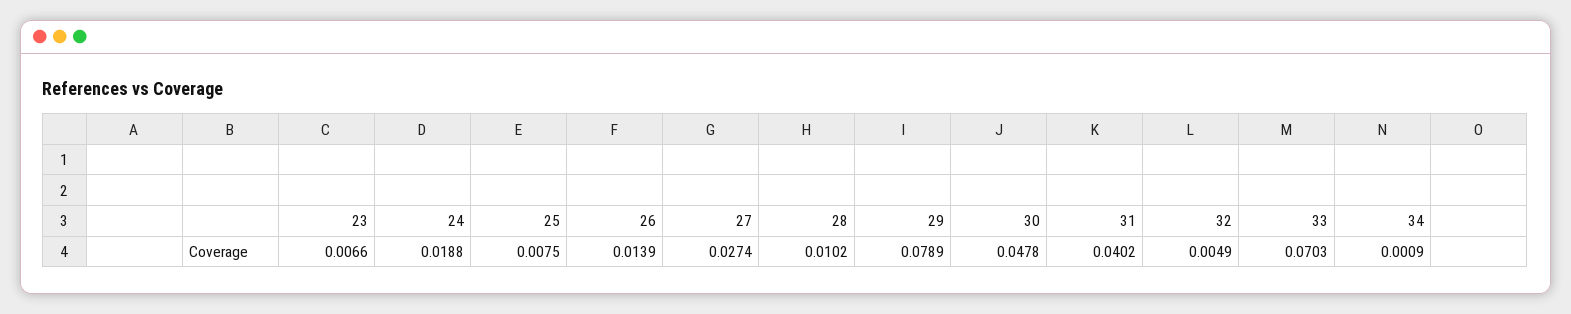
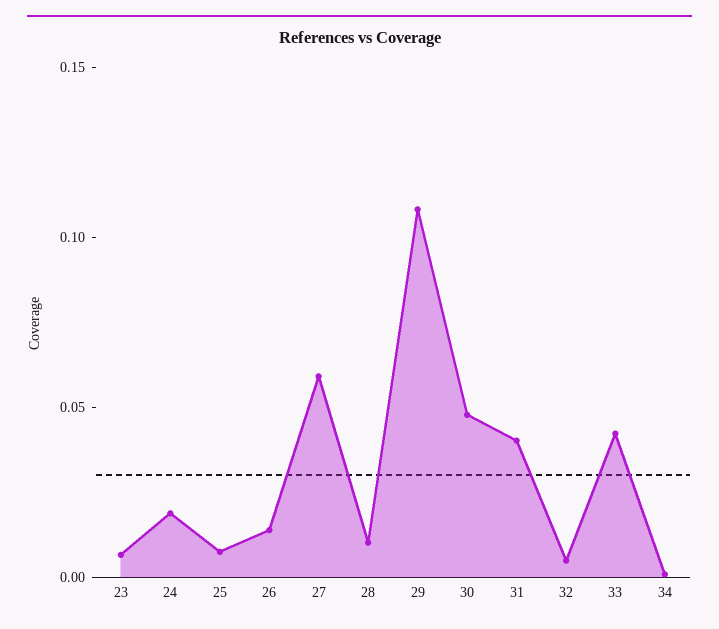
27: 0.0274 -> 0.06
29: 0.0789 -> 0.11
33: 0.0703 -> 0.04

